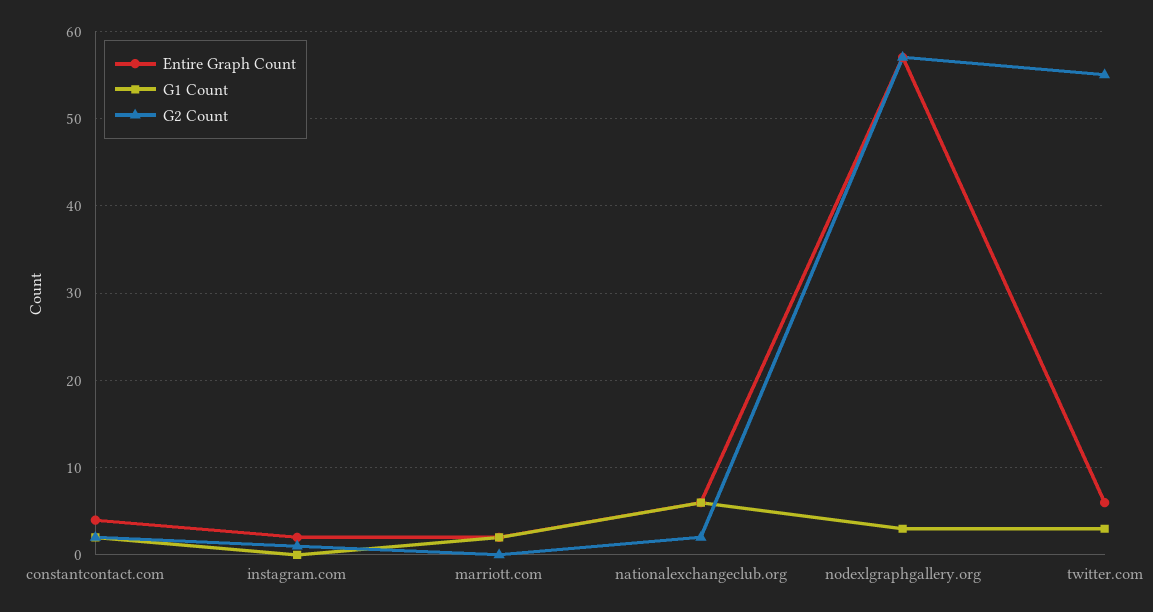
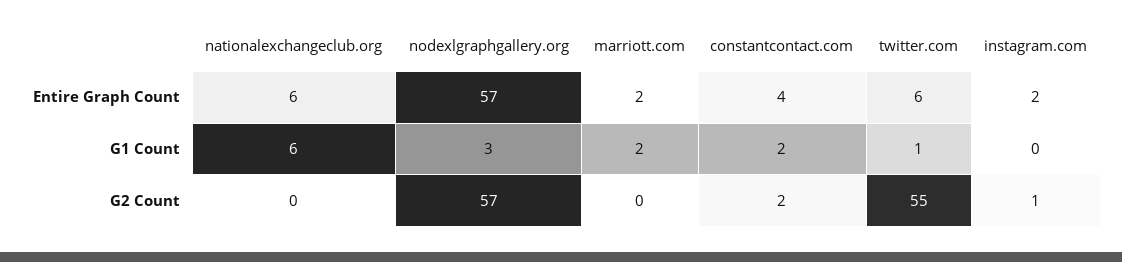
G2 Count, nationalexchangeclub.org: 2 -> 0
G1 Count, twitter.com: 3 -> 1

